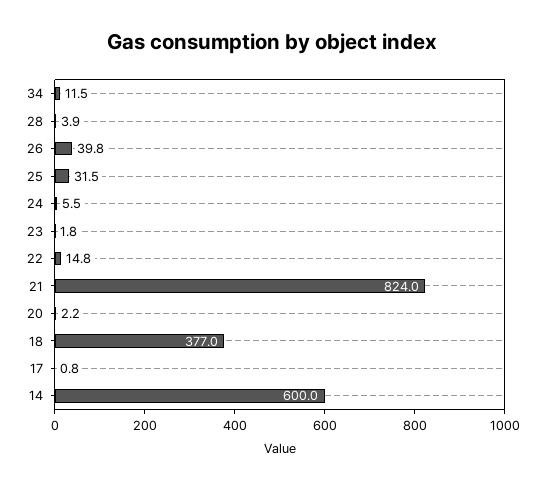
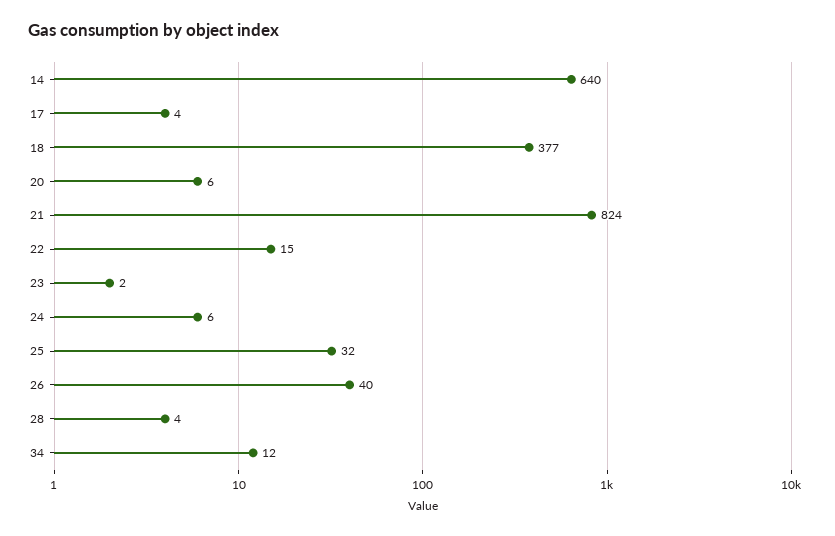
20: 2.2 -> 6
17: 0.8 -> 4
14: 600 -> 640

